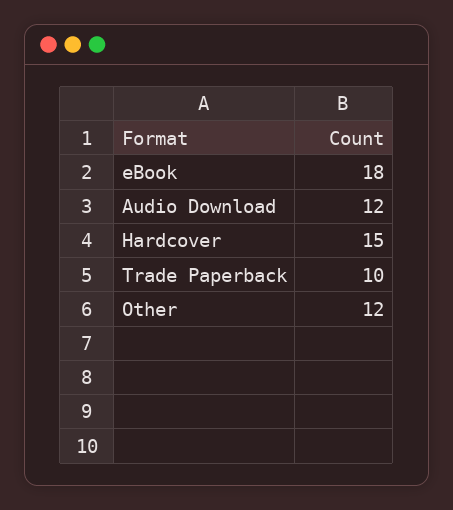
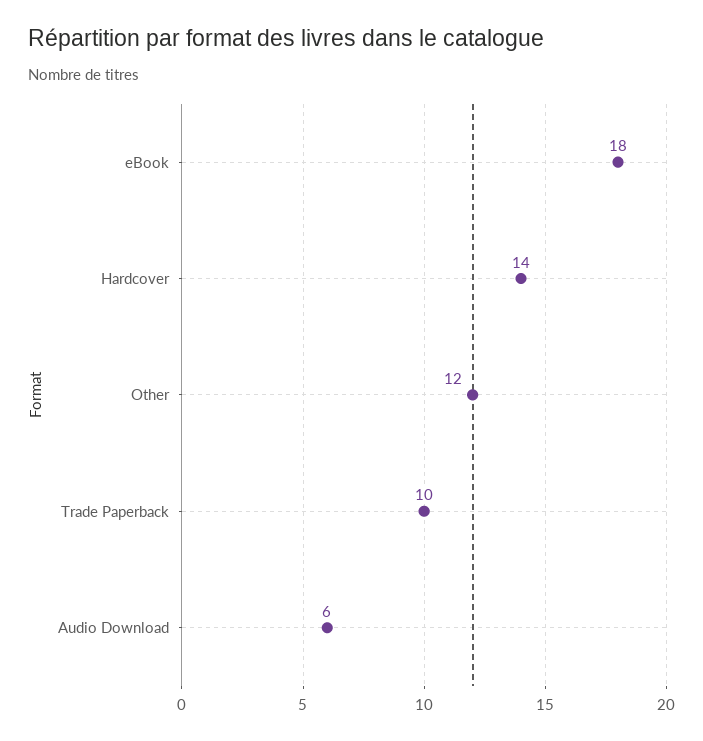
Audio Download: 12 -> 6
Hardcover: 15 -> 14

